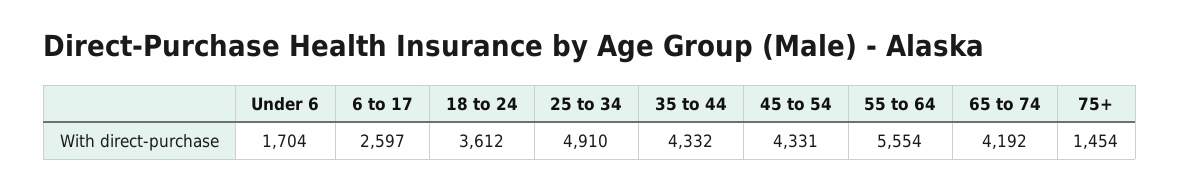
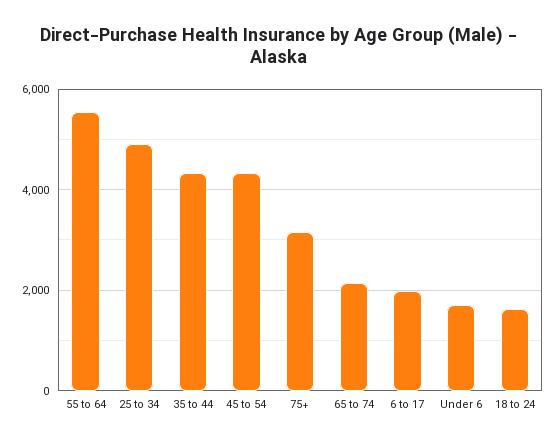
6 to 17: 2597 -> 2000
18 to 24: 3612 -> 1600
65 to 74: 4192 -> 2200
75+: 1454 -> 3200

